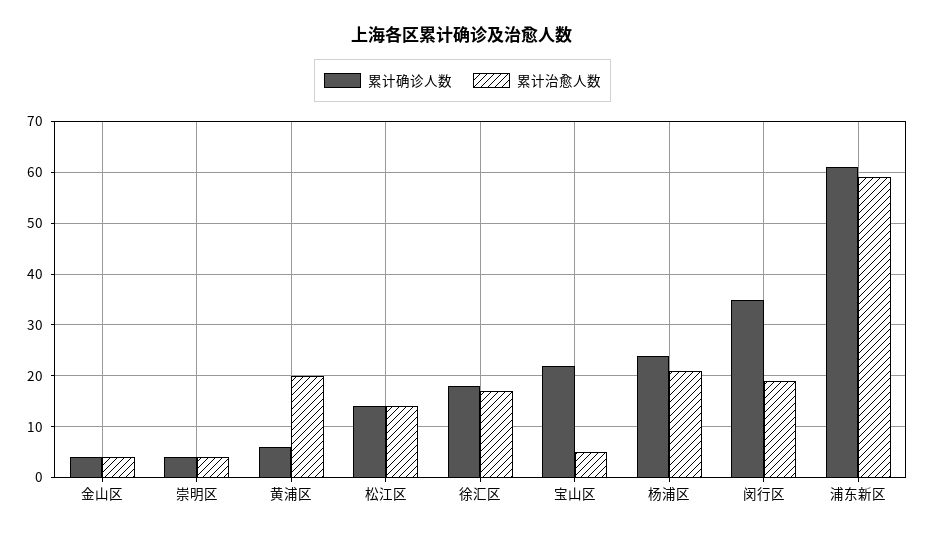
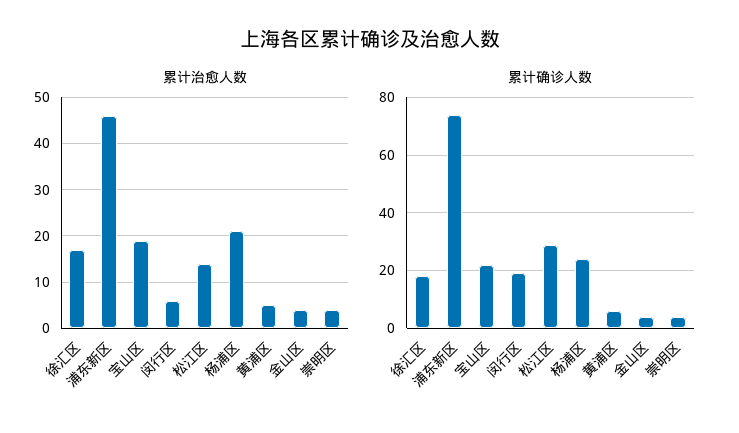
累计治愈人数, 黄浦区: 20 -> 5
累计确诊人数, 松江区: 15 -> 30
累计治愈人数, 宝山区: 5 -> 20
累计确诊人数, 闵行区: 35 -> 20
累计治愈人数, 闵行区: 20 -> 5
累计确诊人数, 浦东新区: 60 -> 75
累计治愈人数, 浦东新区: 60 -> 45

